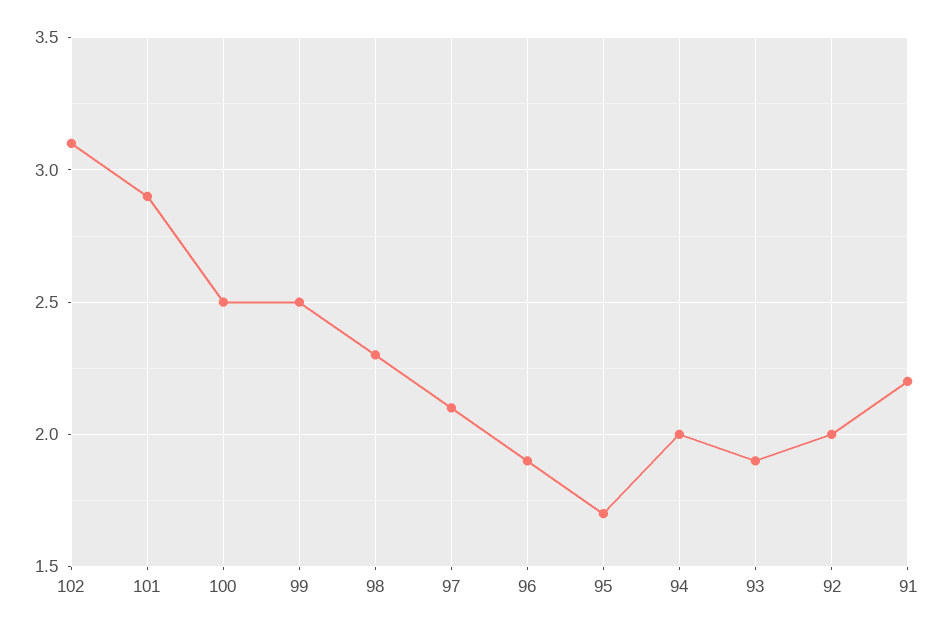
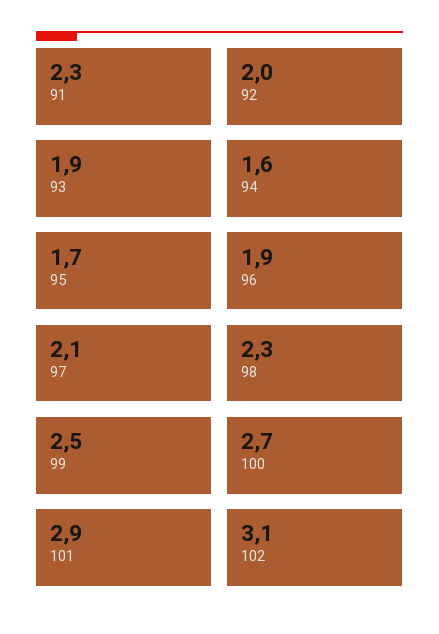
100: 2.5 -> 2.7
94: 2 -> 1.6
91: 2.2 -> 2.3

